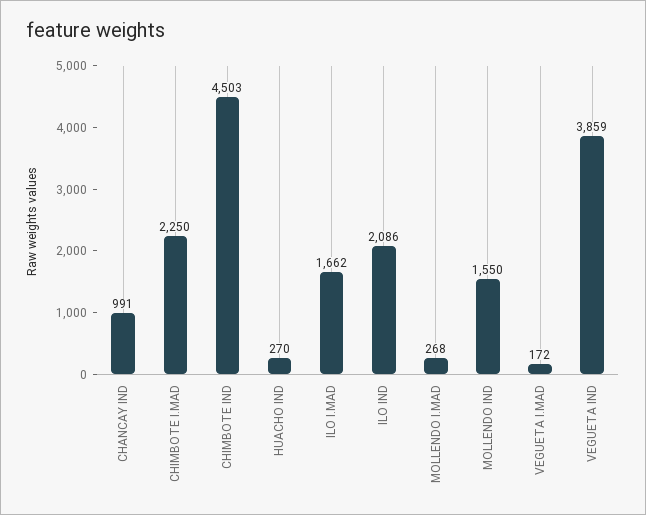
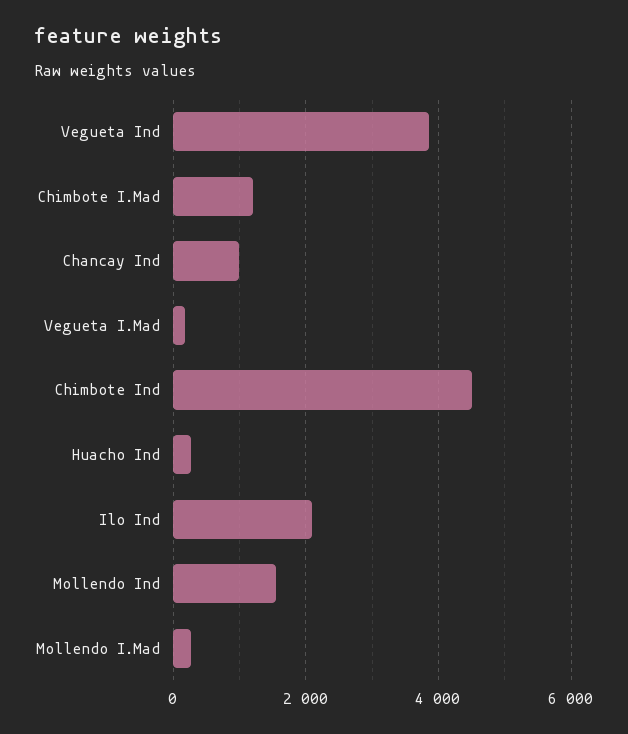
CHIMBOTE I.MAD: 2250 -> 1200
ILO I.MAD: 1662 -> none

